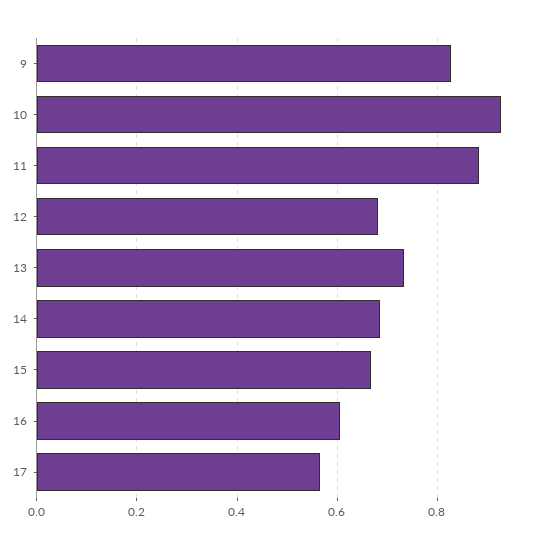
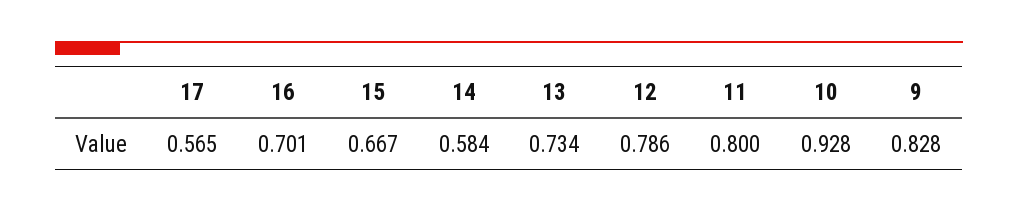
11: 0.88 -> 0.8
12: 0.68 -> 0.786
14: 0.68 -> 0.584
16: 0.6 -> 0.701

